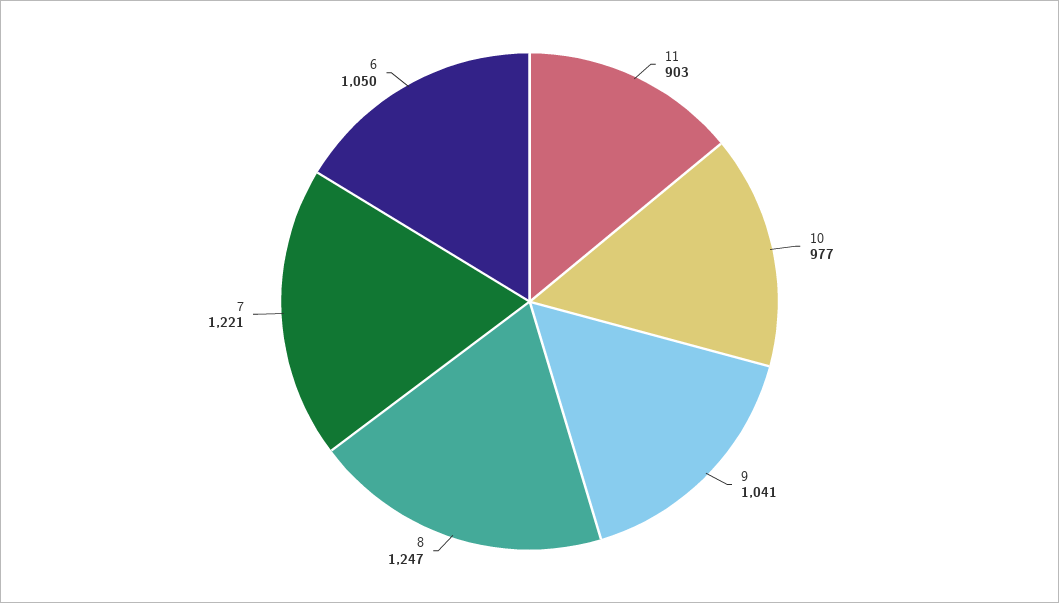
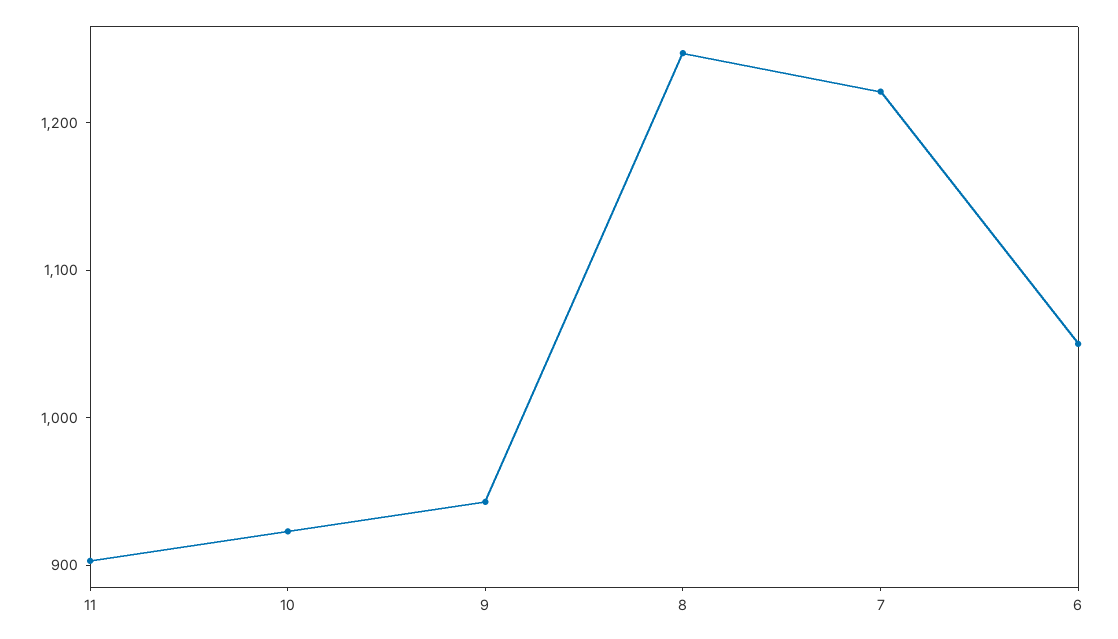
10: 977 -> 920
9: 1041 -> 940

